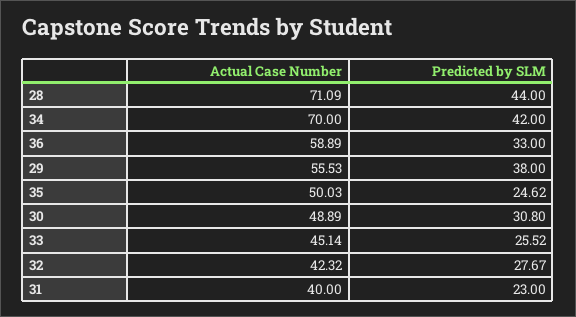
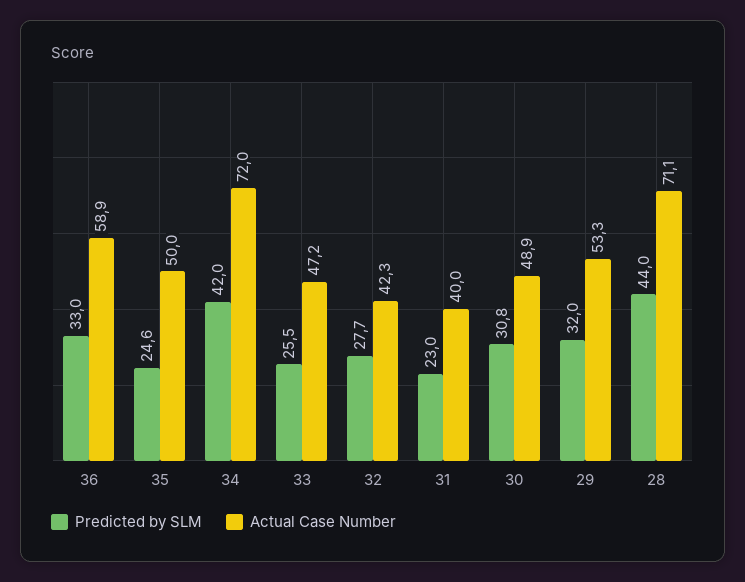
Actual Case Number, 34: 70 -> 72
Actual Case Number, 29: 55.53 -> 53.3
Predicted by SLM, 29: 38 -> 32
Actual Case Number, 33: 45.14 -> 47.2

